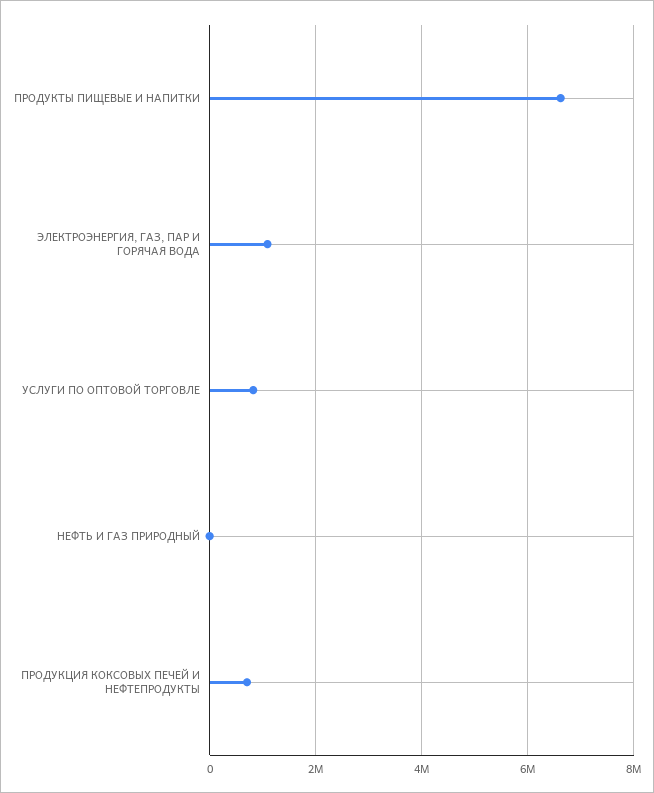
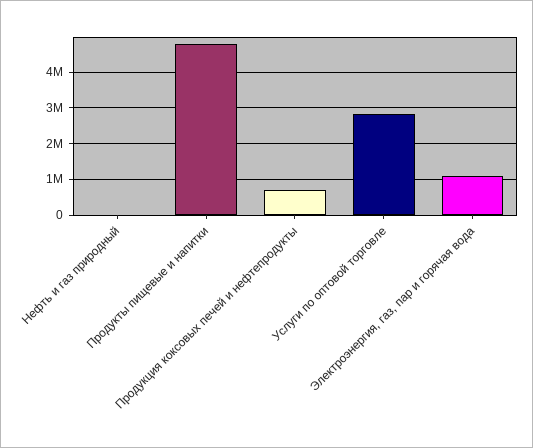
ПРОДУКТЫ ПИЩЕВЫЕ И НАПИТКИ: 6600000 -> 4800000
УСЛУГИ ПО ОПТОВОЙ ТОРГОВЛЕ: 800000 -> 2800000

